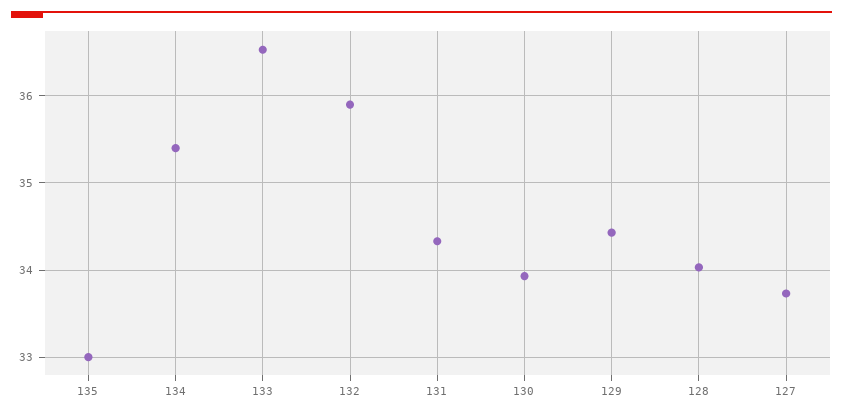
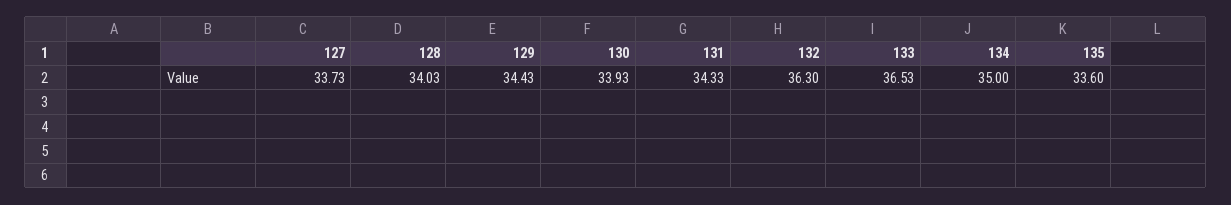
135: 33 -> 33.6
134: 35.4 -> 35
132: 35.9 -> 36.3

